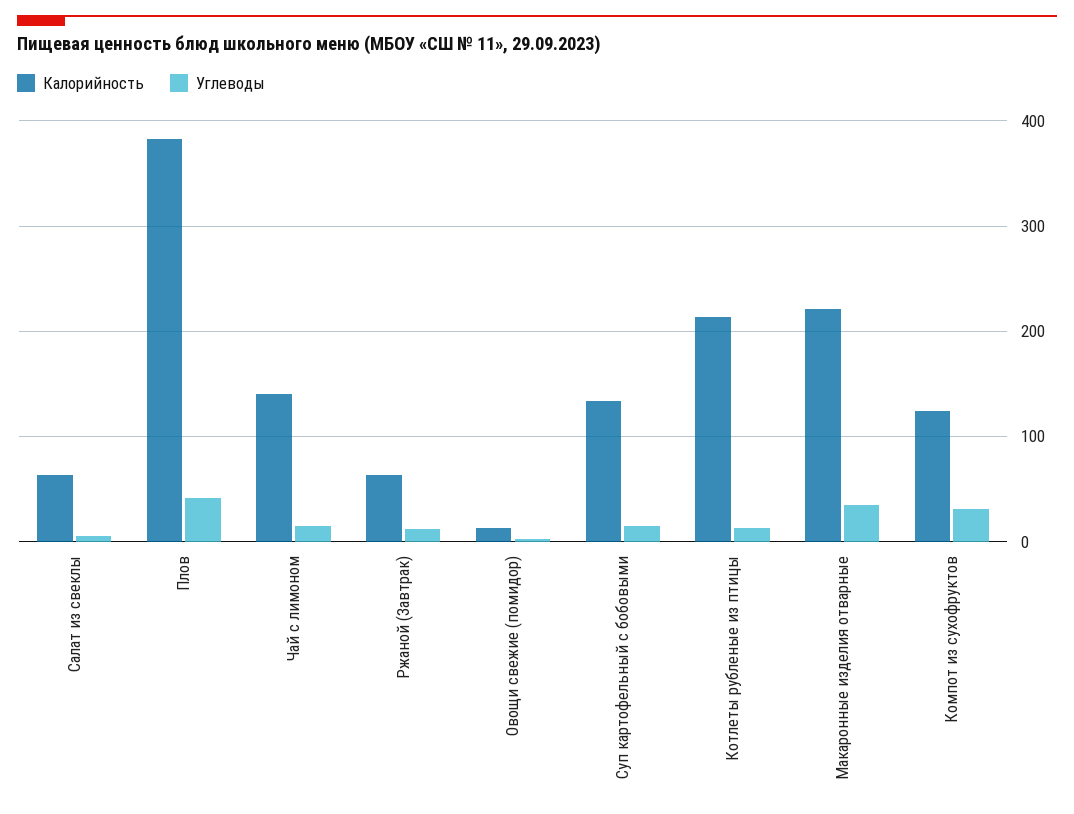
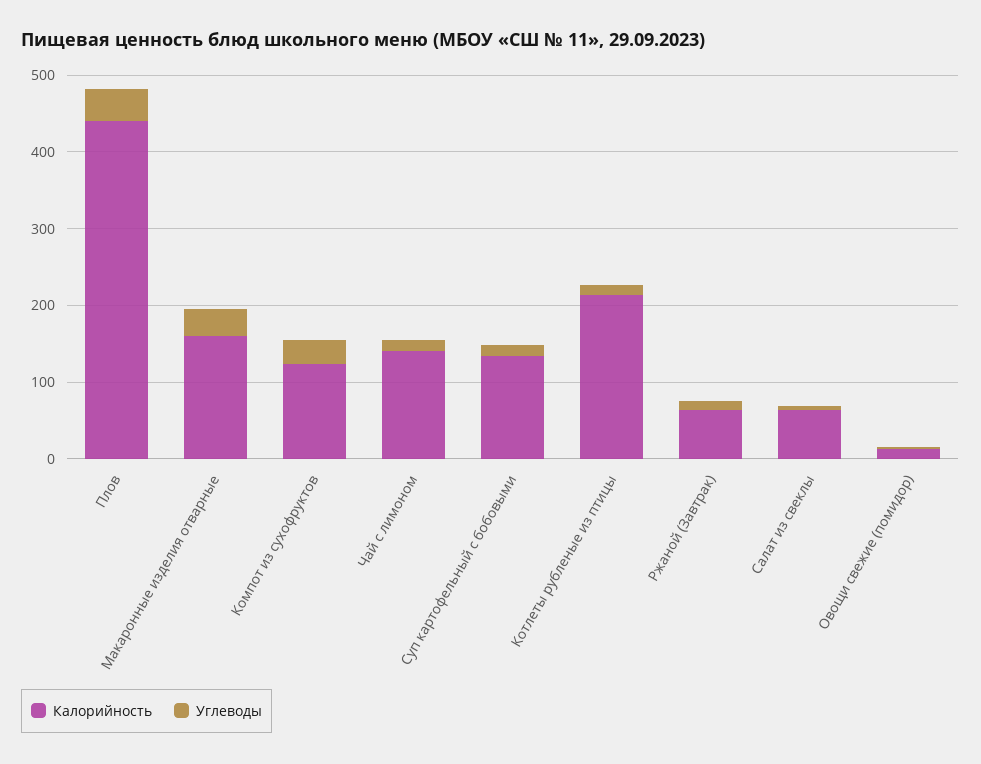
Калорийность, Плов: 380 -> 440
Калорийность, Макаронные изделия отварные: 220 -> 160

